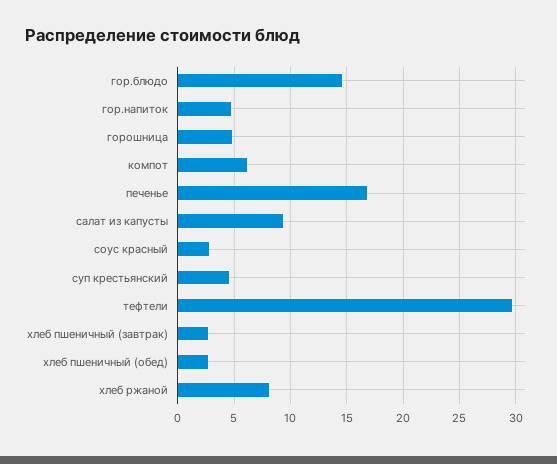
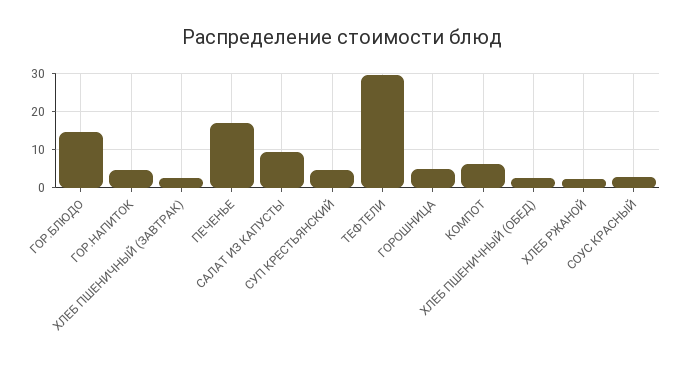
хлеб ржаной: 8 -> 2

